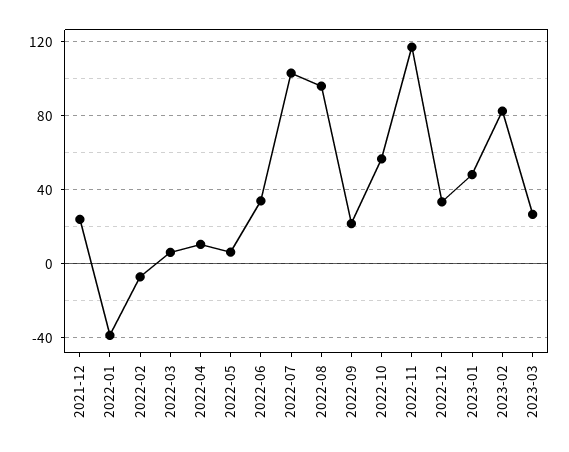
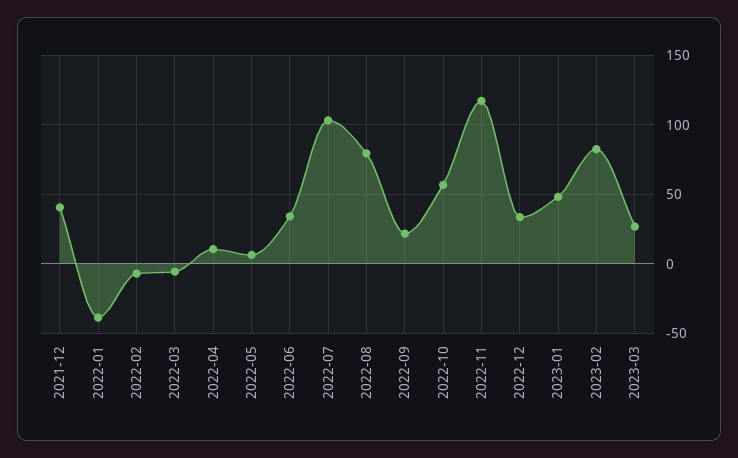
2021-12: 25 -> 40
2022-03: 5 -> -5
2022-08: 95 -> 80

